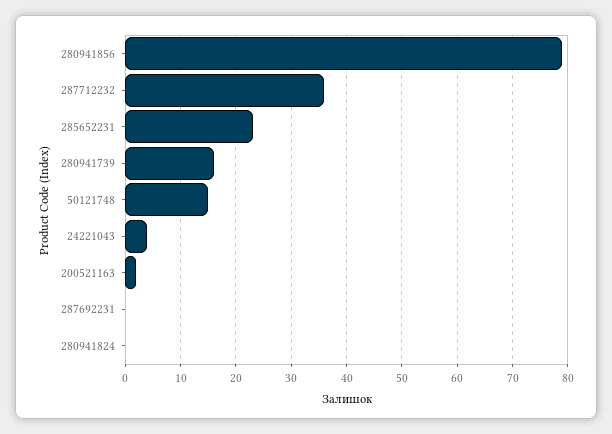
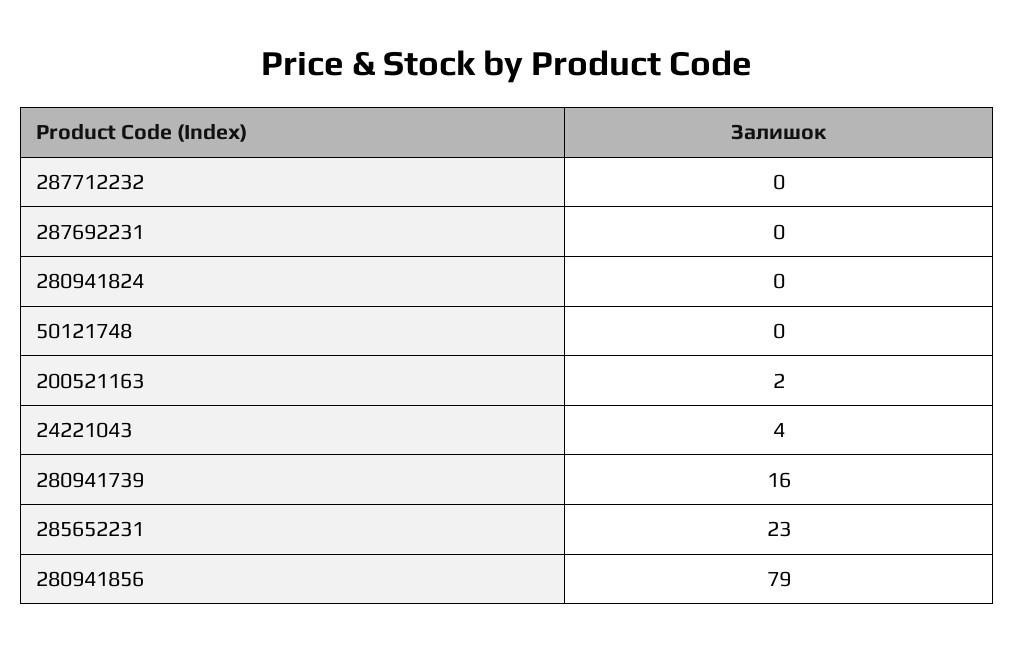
287712232: 35 -> 0
50121748: 15 -> 0

